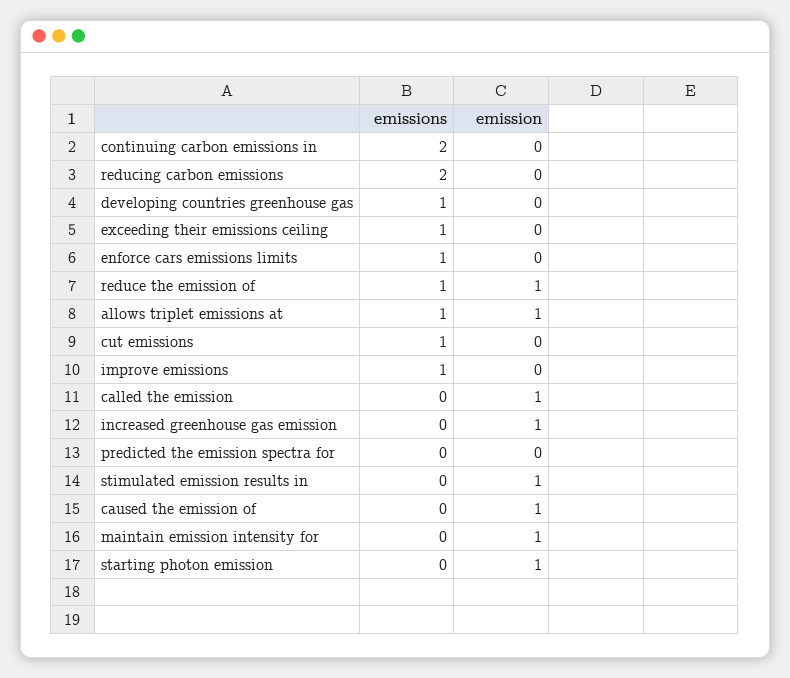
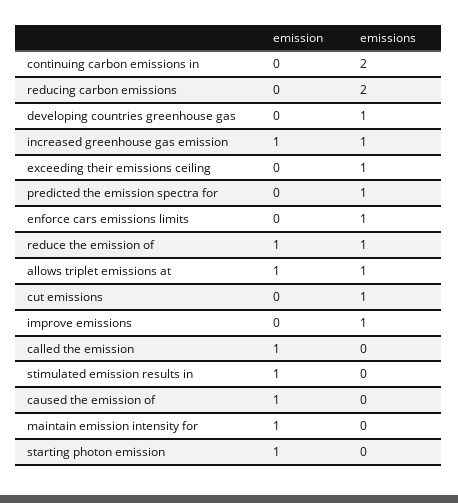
emissions, increased greenhouse gas emission: 0 -> 1
emissions, predicted the emission spectra for: 0 -> 1

